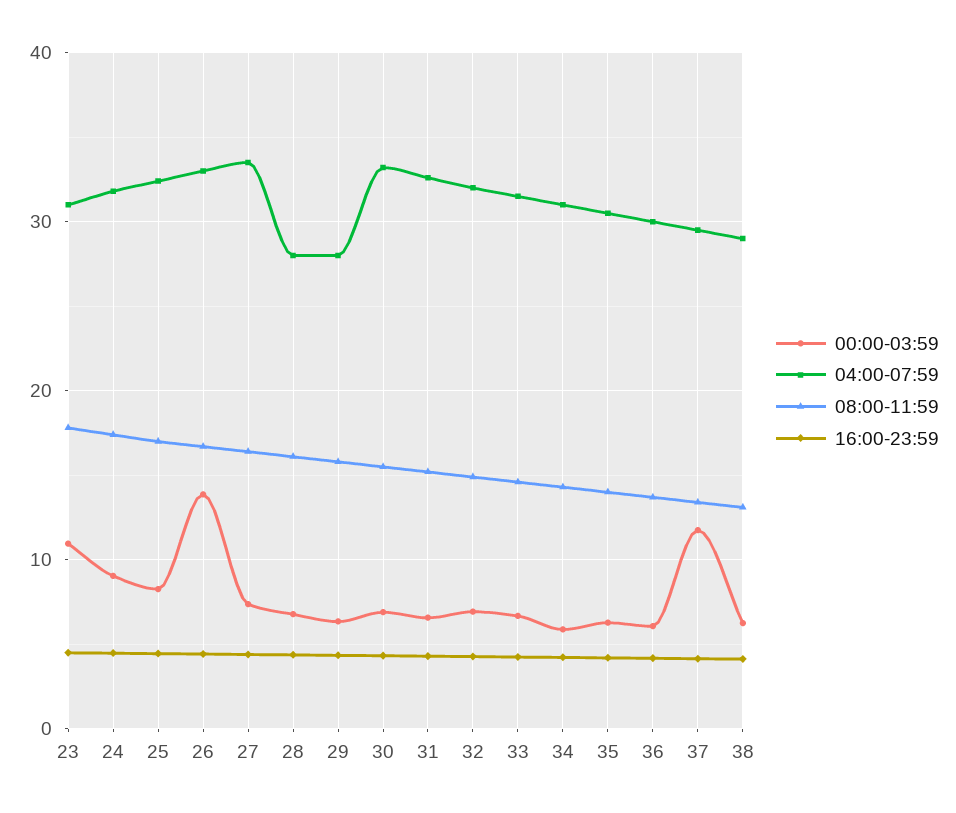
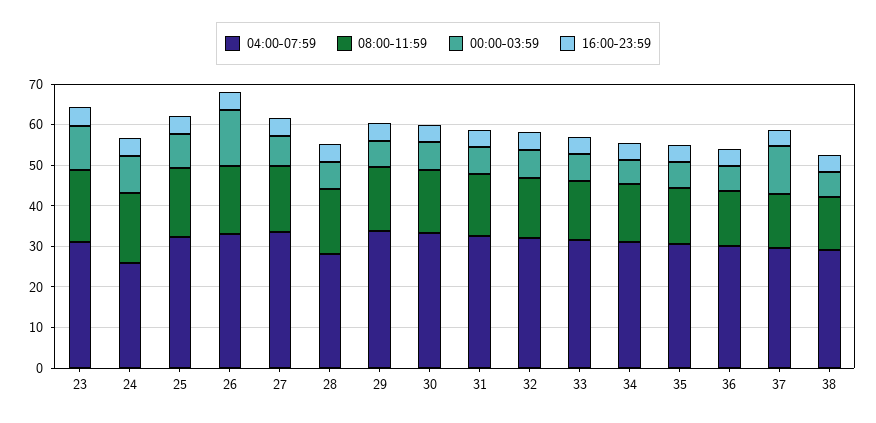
04:00-07:59, 24: 32 -> 26
04:00-07:59, 29: 28 -> 34

